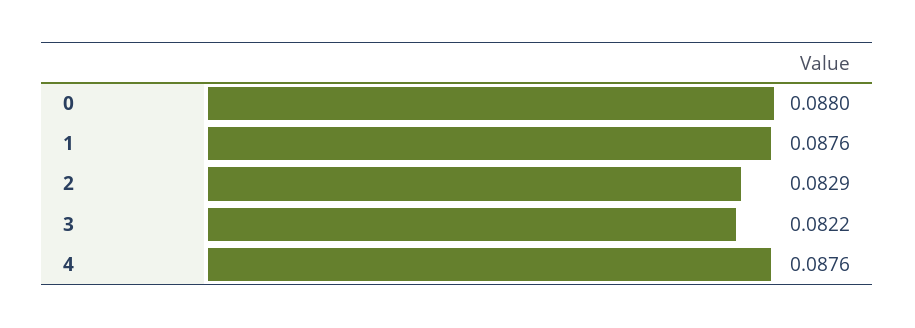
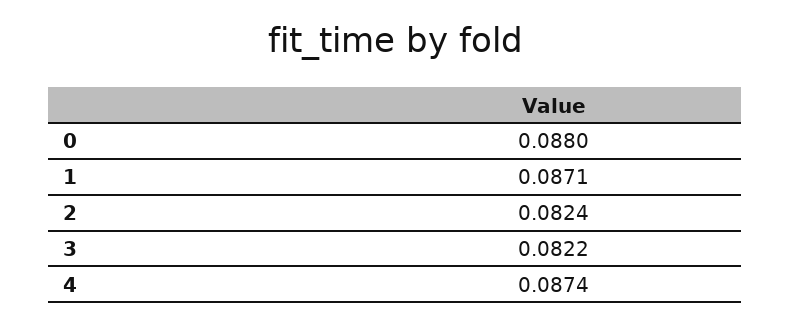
1: 0.0876 -> 0.0871
2: 0.0829 -> 0.0824
4: 0.0876 -> 0.0874

